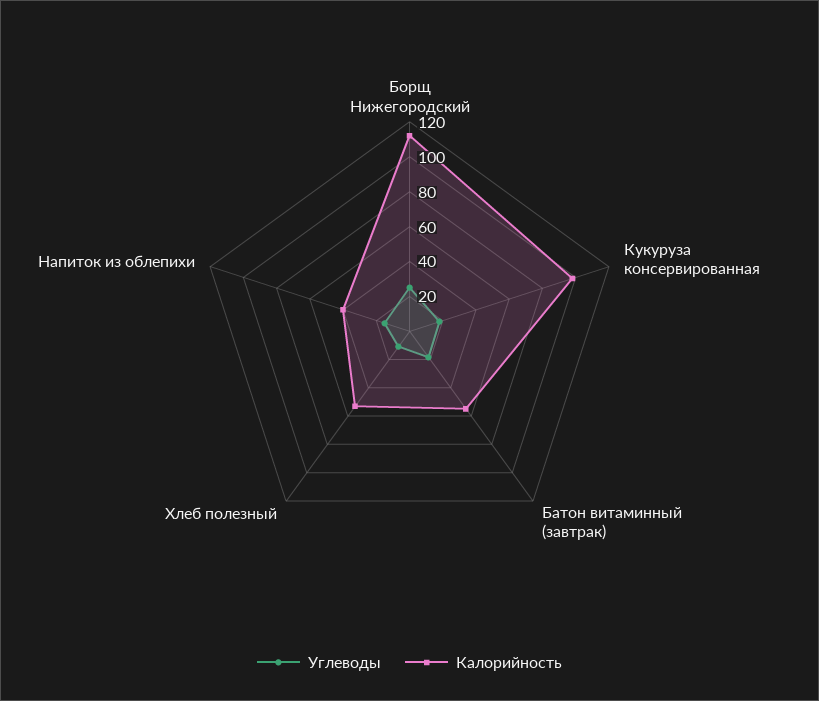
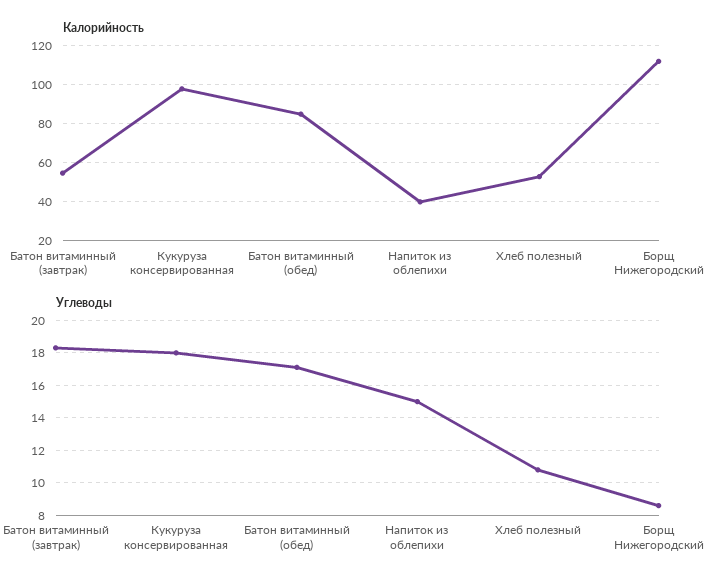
Углеводы, Борщ Нижегородский: 25 -> 8.5
Калорийность, Батон витаминный (обед): none -> 85
Углеводы, Батон витаминный (обед): none -> 17

